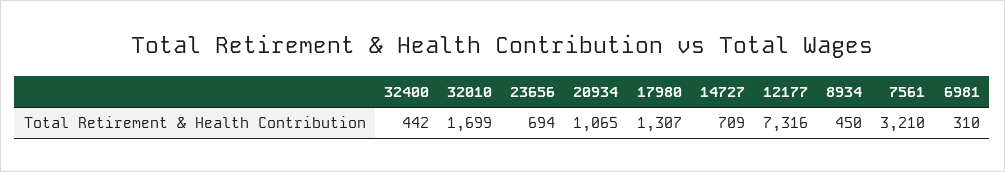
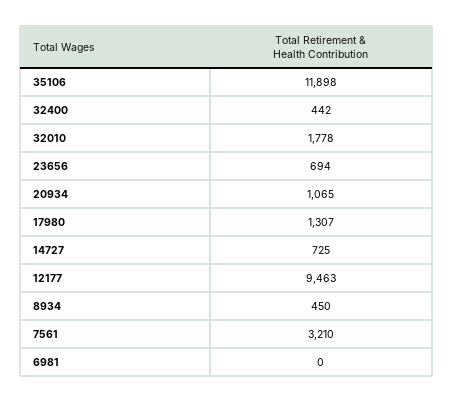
32010: 1699 -> 1778
14727: 709 -> 725
12177: 7316 -> 9463
6981: 310 -> 0
35106: none -> 11898

